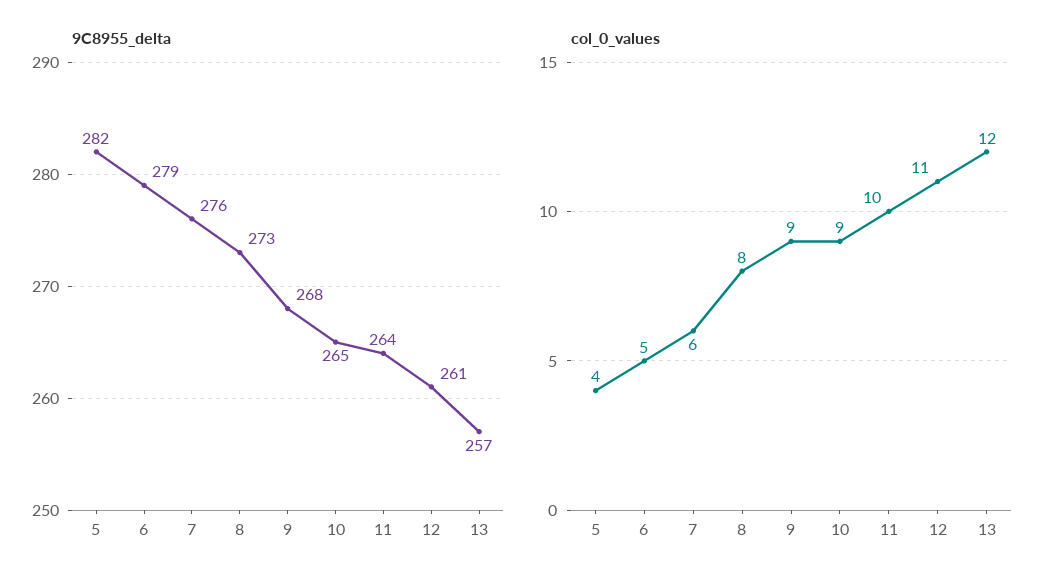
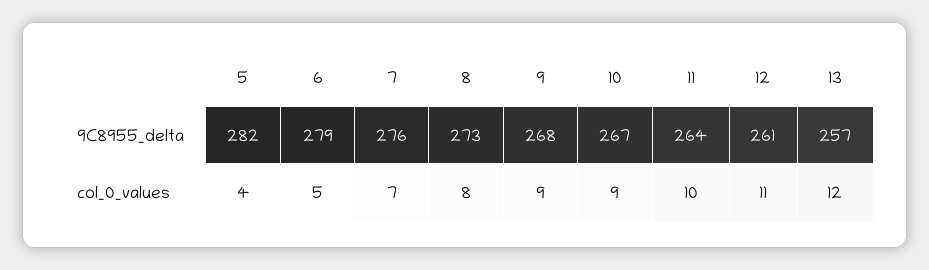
9C8955_delta, 10: 265 -> 267
col_0_values, 7: 6 -> 7

